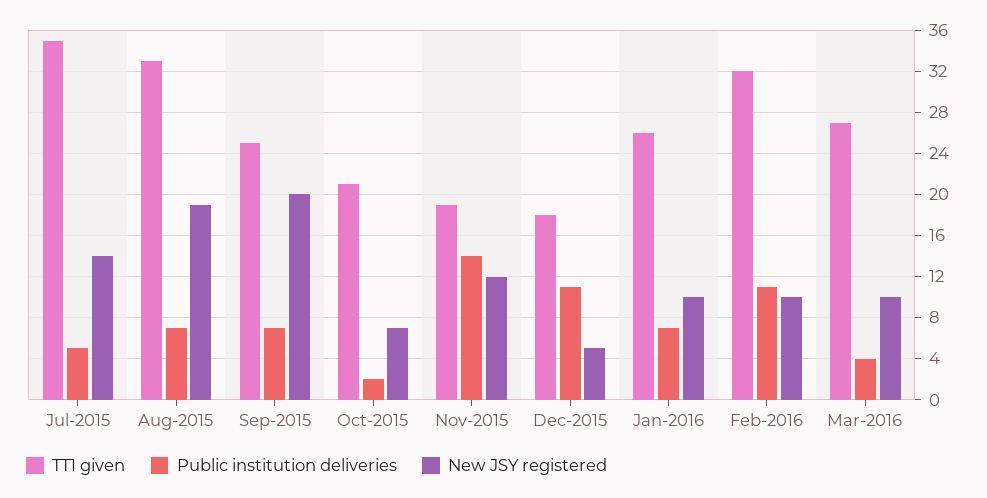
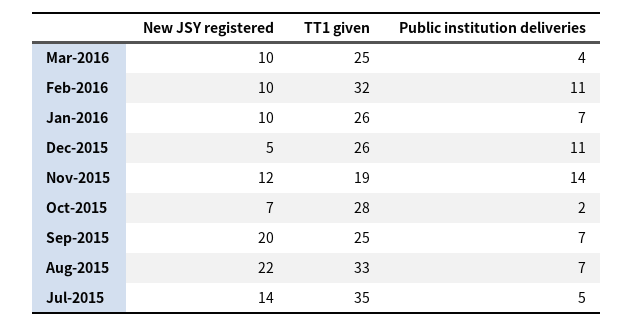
New JSY registered, Aug-2015: 19 -> 22
TT1 given, Oct-2015: 21 -> 28
TT1 given, Dec-2015: 18 -> 26
TT1 given, Mar-2016: 27 -> 25

